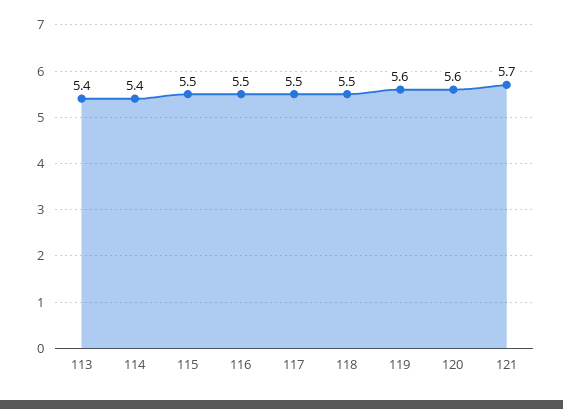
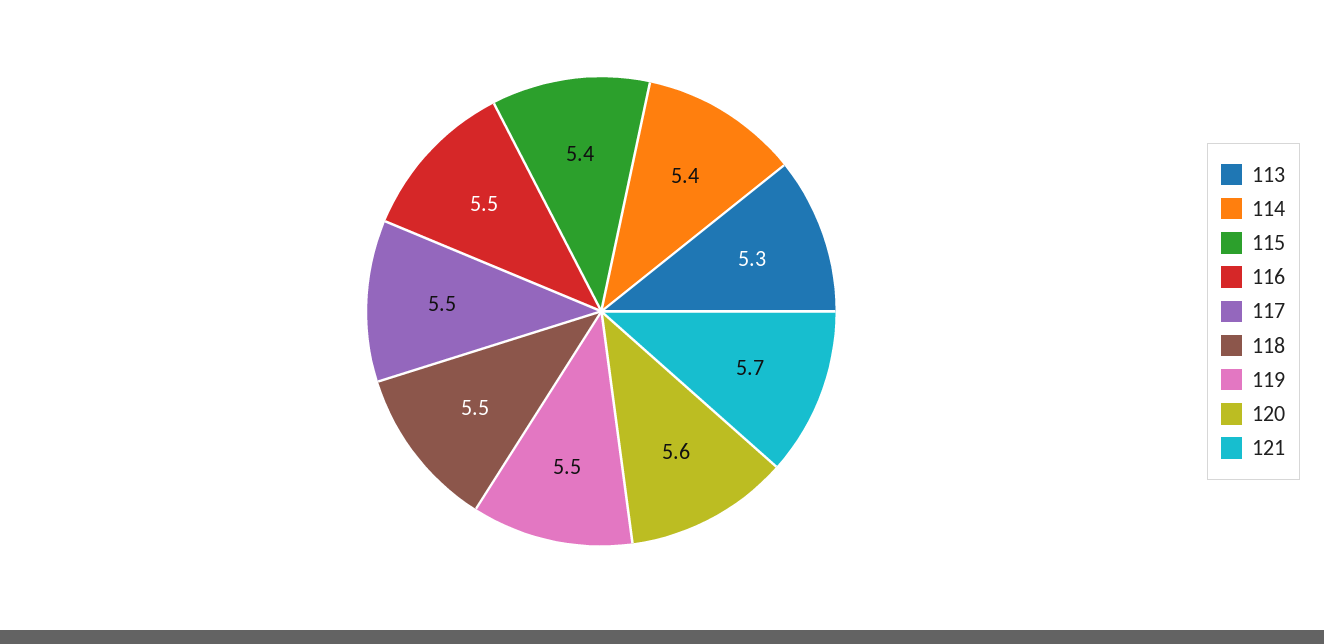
113: 5.4 -> 5.3
115: 5.5 -> 5.4
119: 5.6 -> 5.5

